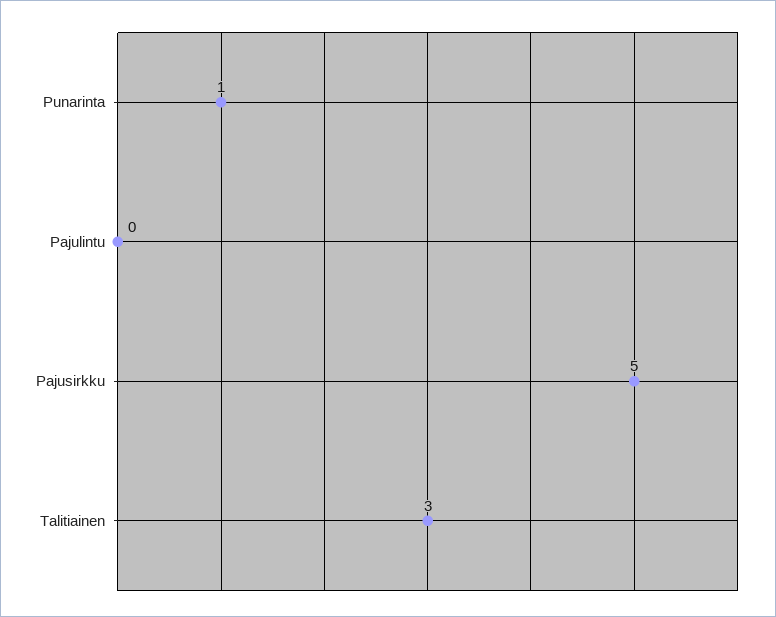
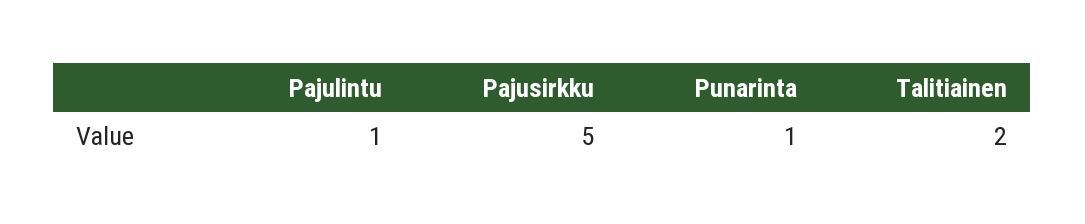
Pajulintu: 0 -> 1
Talitiainen: 3 -> 2

